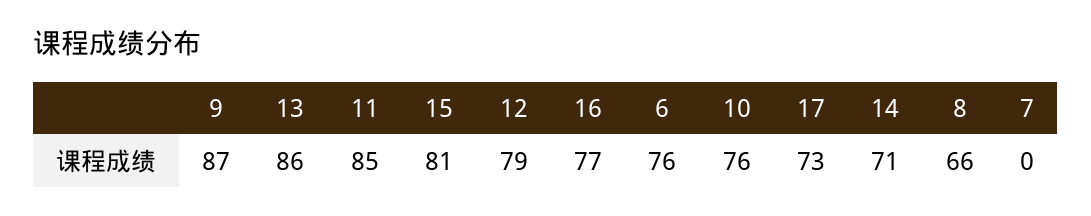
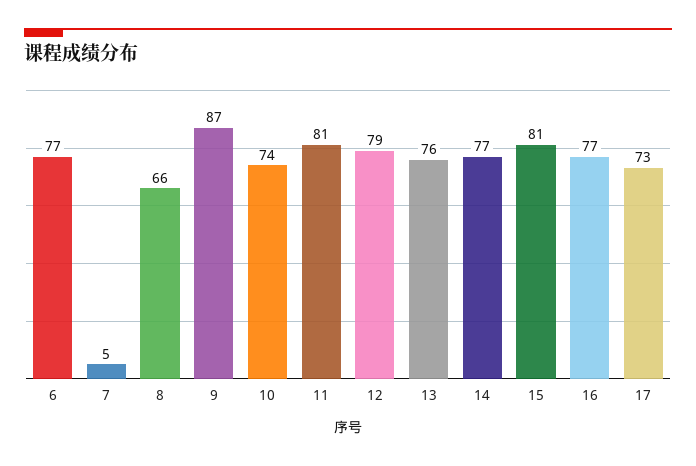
13: 86 -> 76
11: 85 -> 81
6: 76 -> 77
10: 76 -> 74
14: 71 -> 77
7: 0 -> 5

